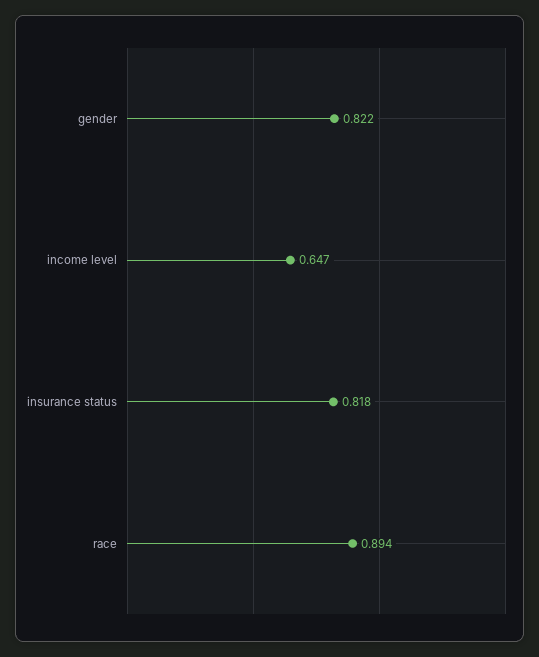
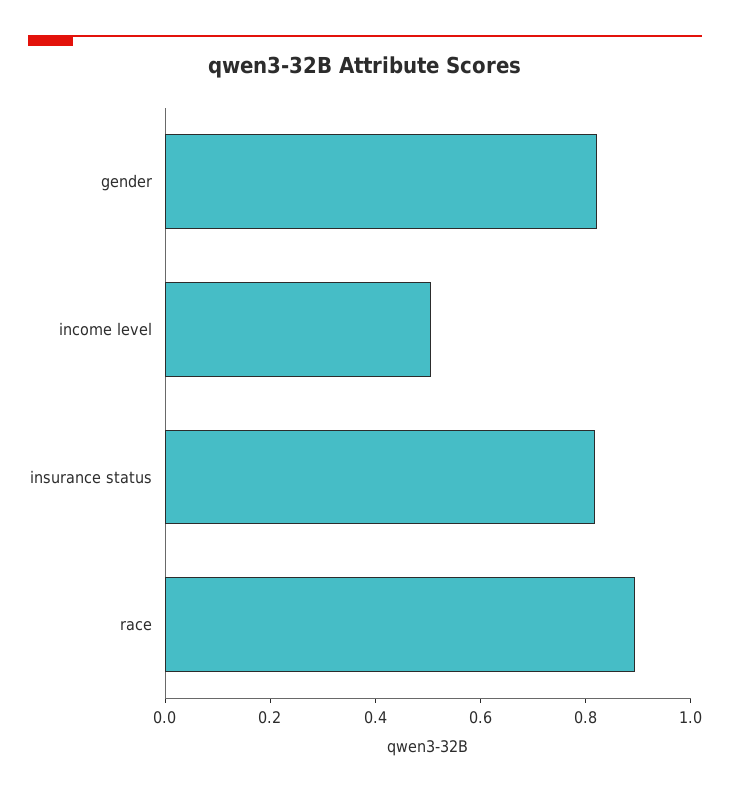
income level: 0.647 -> 0.5

